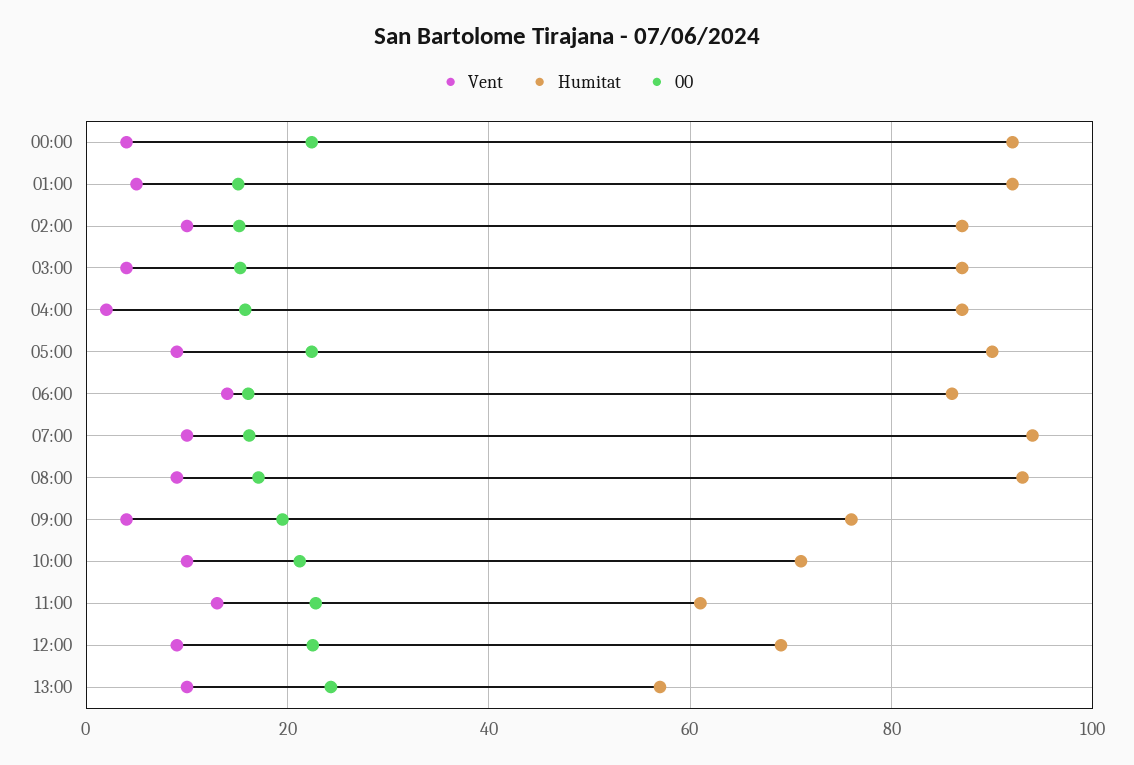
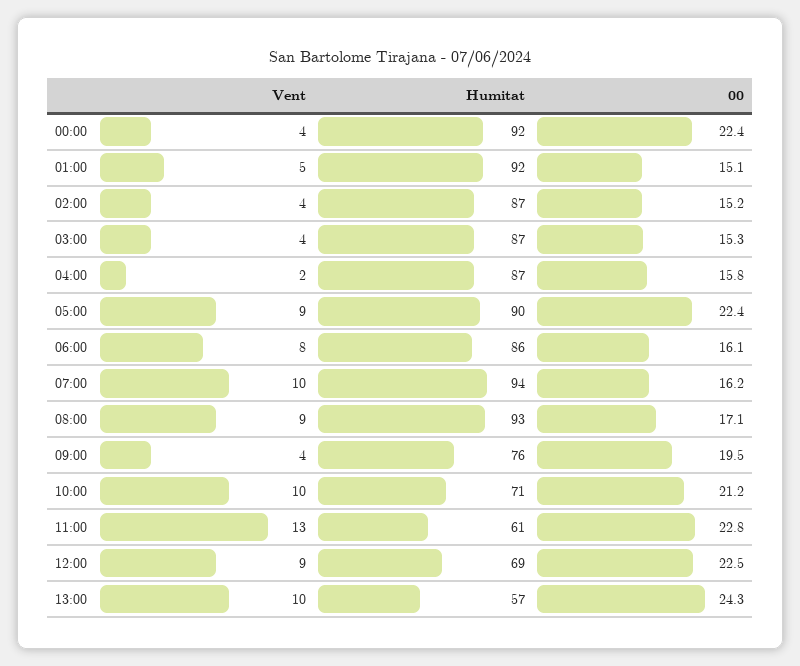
Vent, 02:00: 10 -> 4
Vent, 06:00: 14 -> 8

